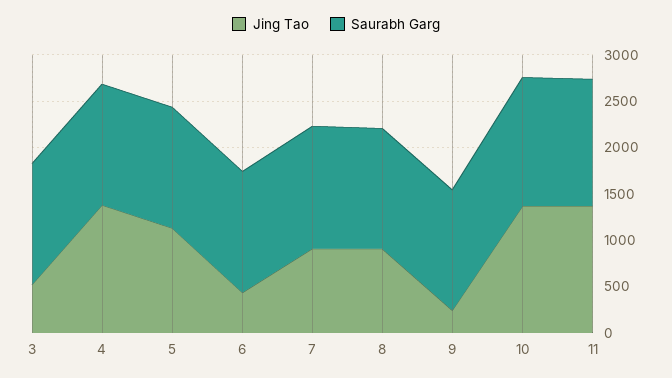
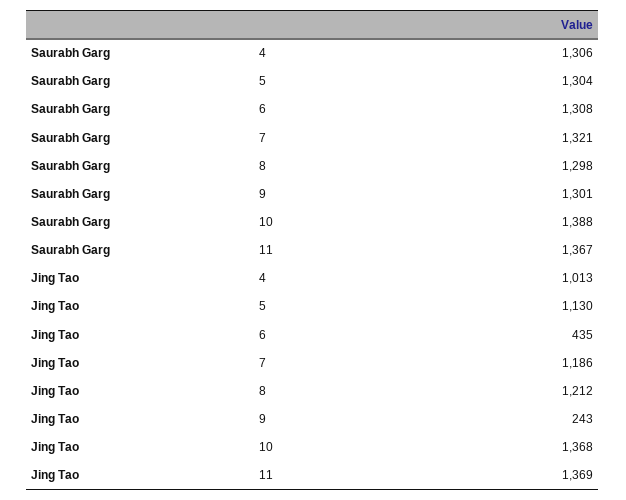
Jing Tao, 3: 500 -> none
Saurabh Garg, 3: 1300 -> none
Jing Tao, 4: 1400 -> 1013
Jing Tao, 7: 900 -> 1186
Jing Tao, 8: 900 -> 1212

